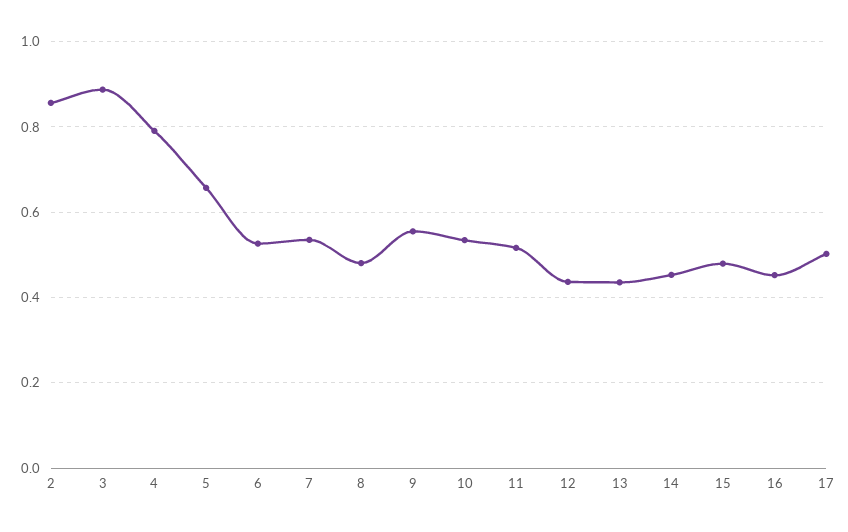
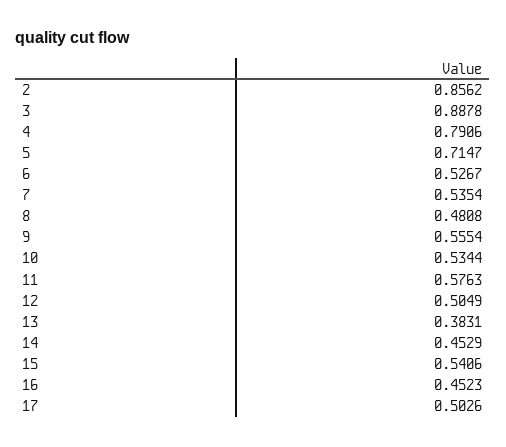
5: 0.66 -> 0.7147
11: 0.52 -> 0.5763
12: 0.44 -> 0.5049
13: 0.44 -> 0.3831
15: 0.48 -> 0.5406

